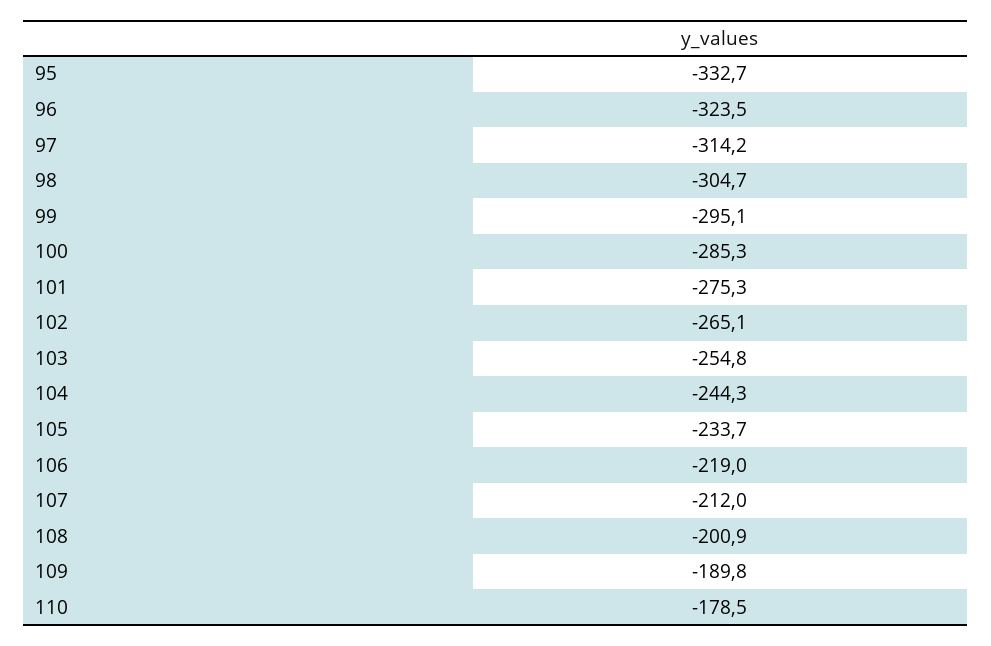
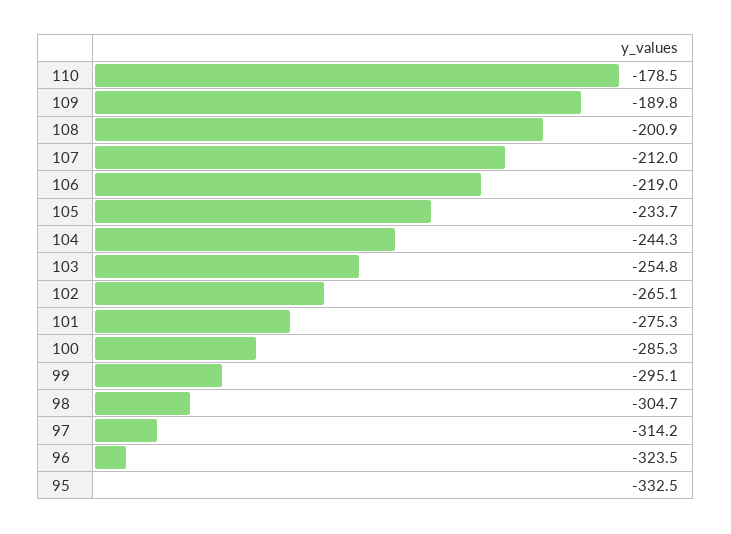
95: -332.7 -> -332.5

